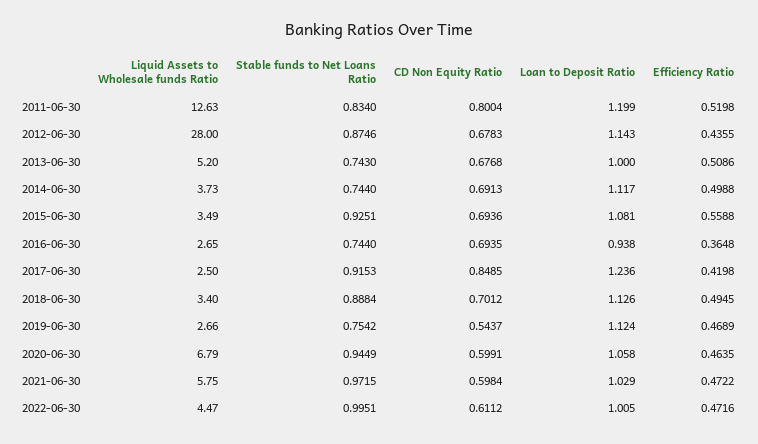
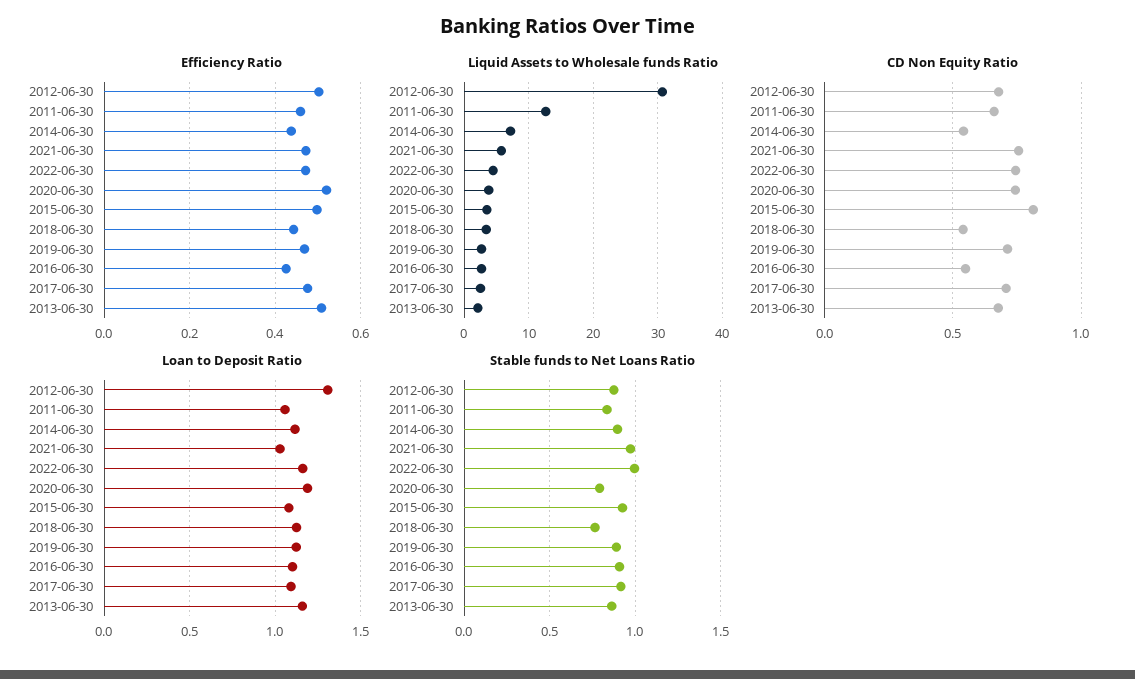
CD Non Equity Ratio, 2011-06-30: 0.8004 -> 0.65
Loan to Deposit Ratio, 2011-06-30: 1.199 -> 1.05
Efficiency Ratio, 2011-06-30: 0.5198 -> 0.46
Liquid Assets to Wholesale funds Ratio, 2012-06-30: 28 -> 31
Loan to Deposit Ratio, 2012-06-30: 1.143 -> 1.3
Efficiency Ratio, 2012-06-30: 0.4355 -> 0.5
Liquid Assets to Wholesale funds Ratio, 2013-06-30: 5.2 -> 2
Stable funds to Net Loans Ratio, 2013-06-30: 0.743 -> 0.85
Loan to Deposit Ratio, 2013-06-30: 1 -> 1.15
Liquid Assets to Wholesale funds Ratio, 2014-06-30: 3.73 -> 7
Stable funds to Net Loans Ratio, 2014-06-30: 0.744 -> 0.9
CD Non Equity Ratio, 2014-06-30: 0.6913 -> 0.55
Efficiency Ratio, 2014-06-30: 0.4988 -> 0.44
CD Non Equity Ratio, 2015-06-30: 0.6936 -> 0.8
Efficiency Ratio, 2015-06-30: 0.5588 -> 0.5
Stable funds to Net Loans Ratio, 2016-06-30: 0.744 -> 0.9
CD Non Equity Ratio, 2016-06-30: 0.6935 -> 0.55
Loan to Deposit Ratio, 2016-06-30: 0.938 -> 1.1
Efficiency Ratio, 2016-06-30: 0.3648 -> 0.42
CD Non Equity Ratio, 2017-06-30: 0.8485 -> 0.7
Loan to Deposit Ratio, 2017-06-30: 1.236 -> 1.1
Efficiency Ratio, 2017-06-30: 0.4198 -> 0.48
Stable funds to Net Loans Ratio, 2018-06-30: 0.8884 -> 0.75
CD Non Equity Ratio, 2018-06-30: 0.7012 -> 0.55
Efficiency Ratio, 2018-06-30: 0.4945 -> 0.44
Stable funds to Net Loans Ratio, 2019-06-30: 0.7542 -> 0.9
CD Non Equity Ratio, 2019-06-30: 0.5437 -> 0.7
Liquid Assets to Wholesale funds Ratio, 2020-06-30: 6.79 -> 4
Stable funds to Net Loans Ratio, 2020-06-30: 0.9449 -> 0.8
CD Non Equity Ratio, 2020-06-30: 0.5991 -> 0.75
Loan to Deposit Ratio, 2020-06-30: 1.058 -> 1.2
Efficiency Ratio, 2020-06-30: 0.4635 -> 0.52
CD Non Equity Ratio, 2021-06-30: 0.5984 -> 0.75
CD Non Equity Ratio, 2022-06-30: 0.6112 -> 0.75
Loan to Deposit Ratio, 2022-06-30: 1.005 -> 1.15

